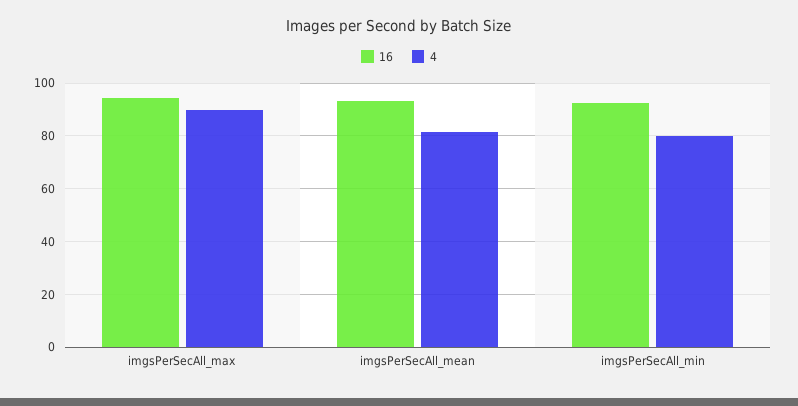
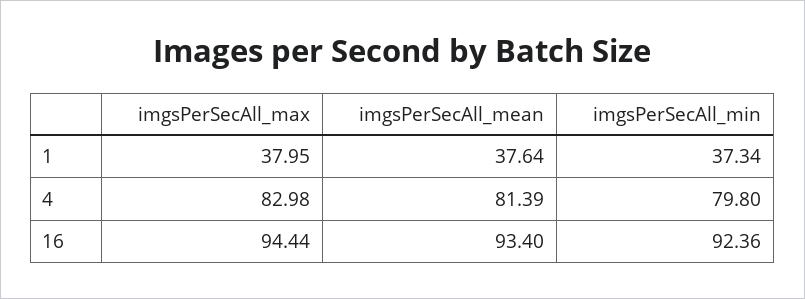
4, imgsPerSecAll_max: 90 -> 82.98
1, imgsPerSecAll_max: none -> 37.95
1, imgsPerSecAll_mean: none -> 37.64
1, imgsPerSecAll_min: none -> 37.34

